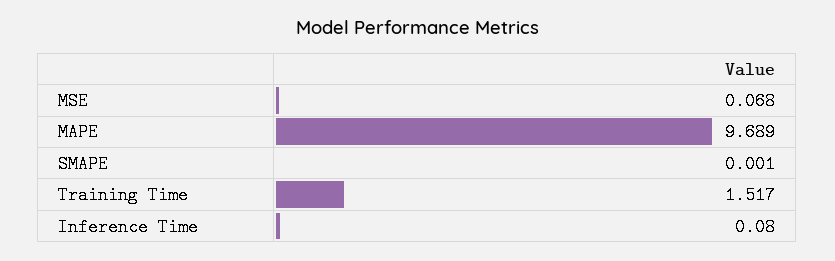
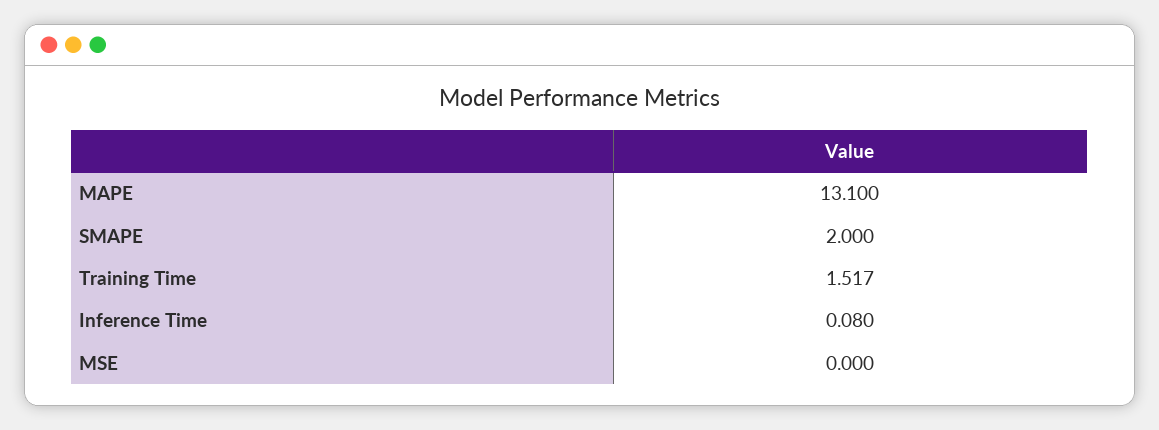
MSE: 0.068 -> 0
MAPE: 9.689 -> 13.1
SMAPE: 0.001 -> 2

